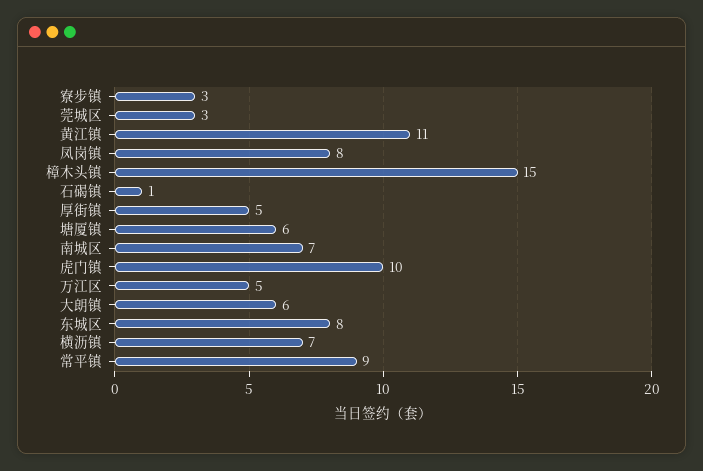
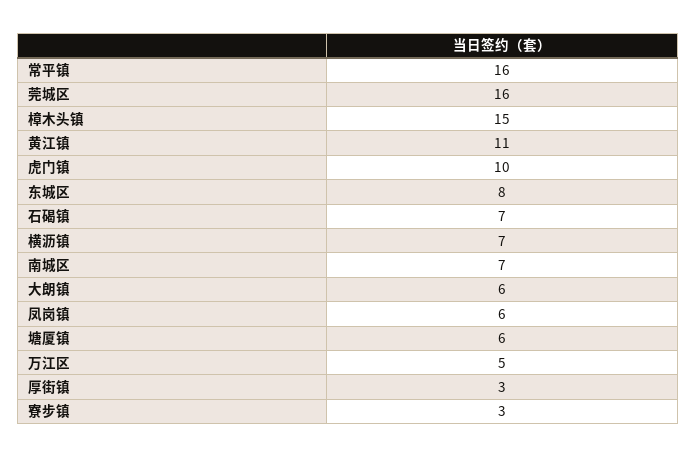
莞城区: 3 -> 16
凤岗镇: 8 -> 6
石碣镇: 1 -> 7
厚街镇: 5 -> 3
常平镇: 9 -> 16

